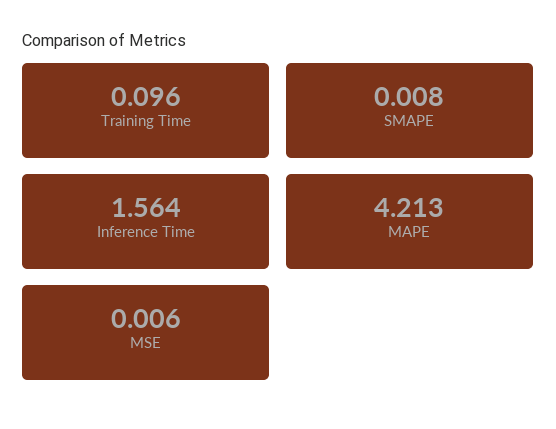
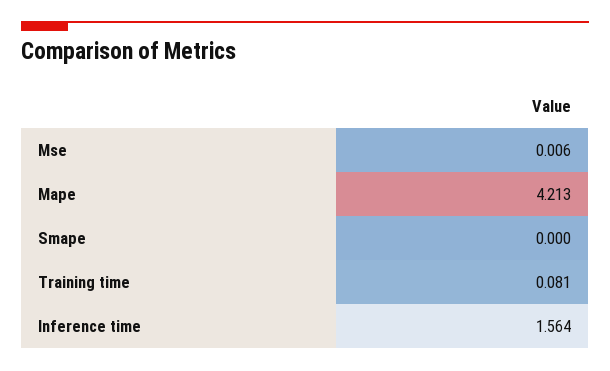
Training Time: 0.096 -> 0.081
SMAPE: 0.008 -> 0

